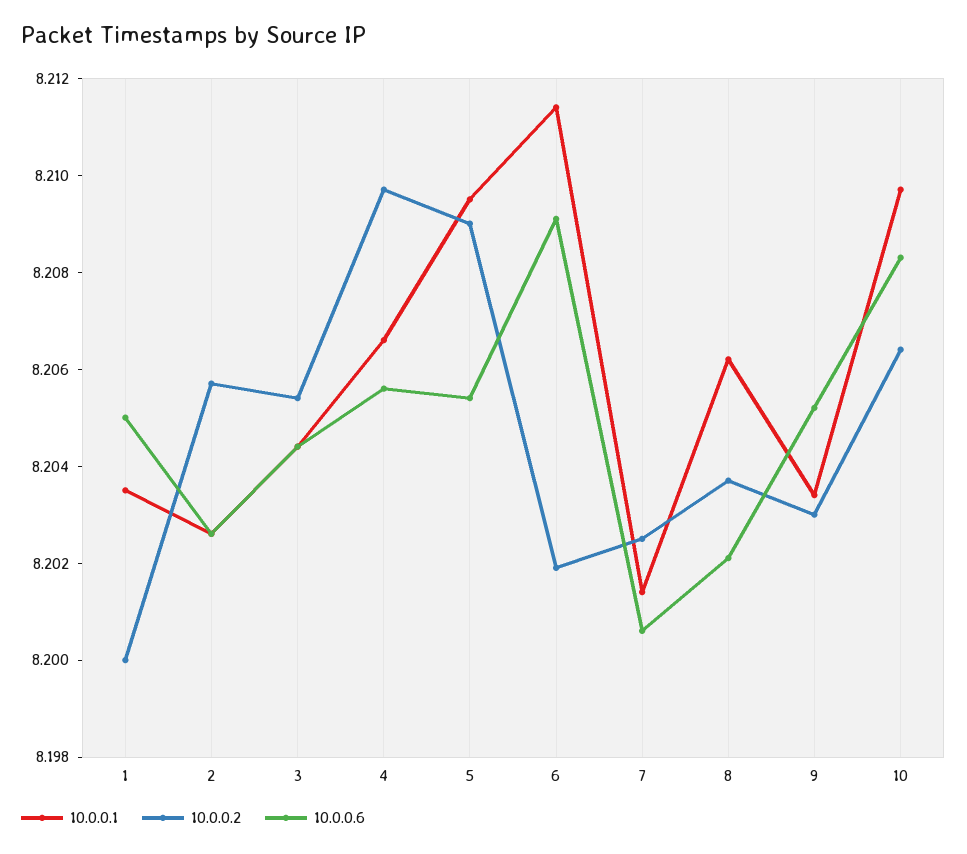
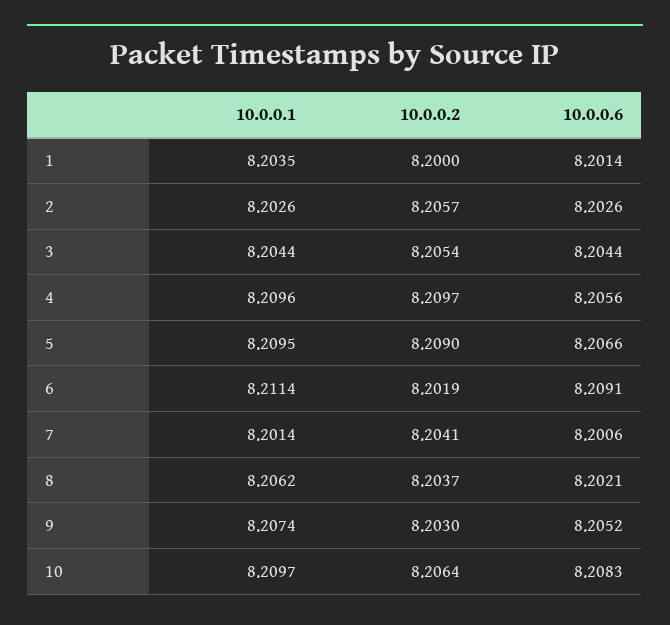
10.0.0.6, 1: 8.205 -> 8.2014
10.0.0.1, 4: 8.2065 -> 8.2096
10.0.0.6, 5: 8.2055 -> 8.2066
10.0.0.2, 7: 8.2025 -> 8.2041
10.0.0.1, 9: 8.2035 -> 8.2074

